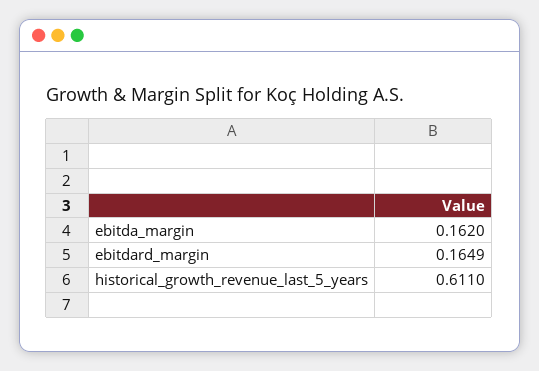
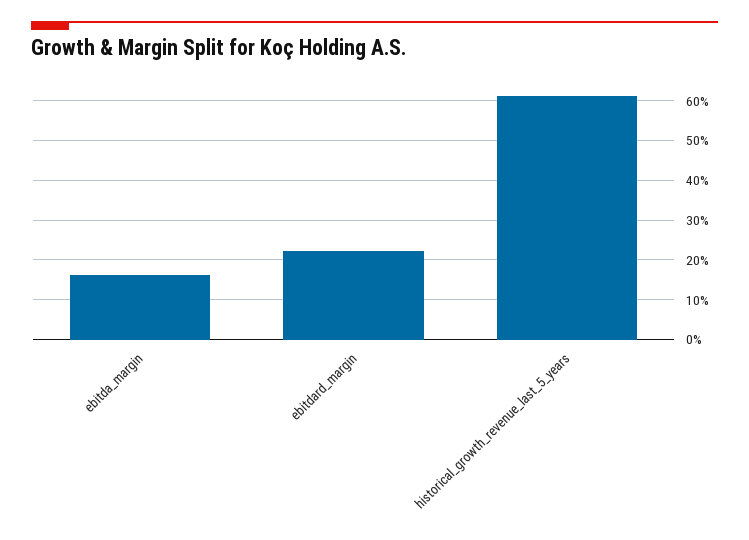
ebitdard_margin: 0.1649 -> 0.22

